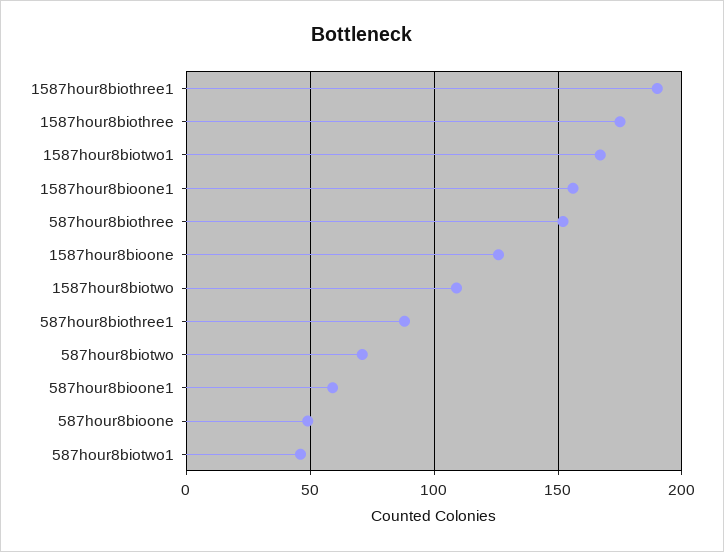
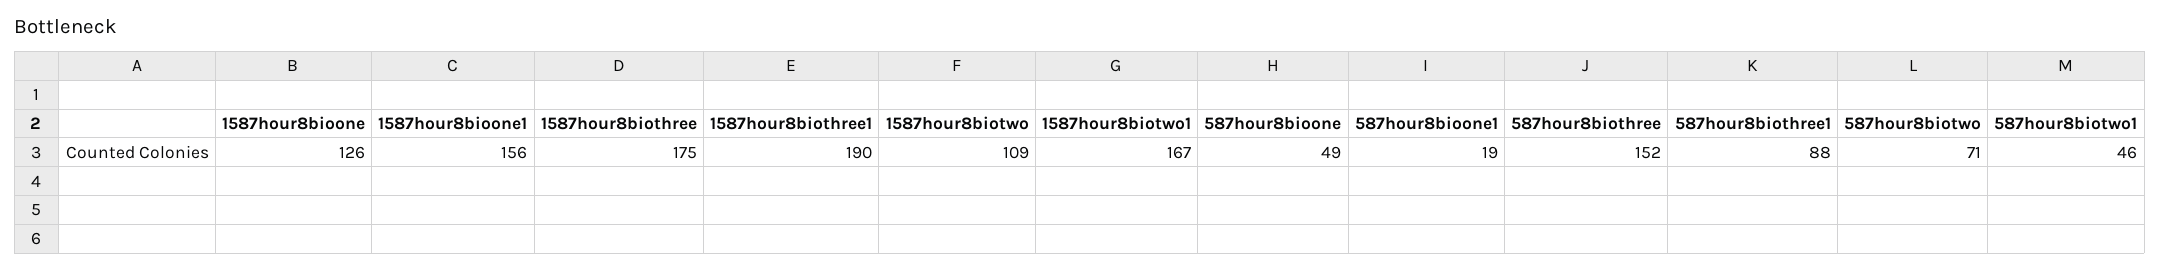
587hour8bioone1: 60 -> 19

